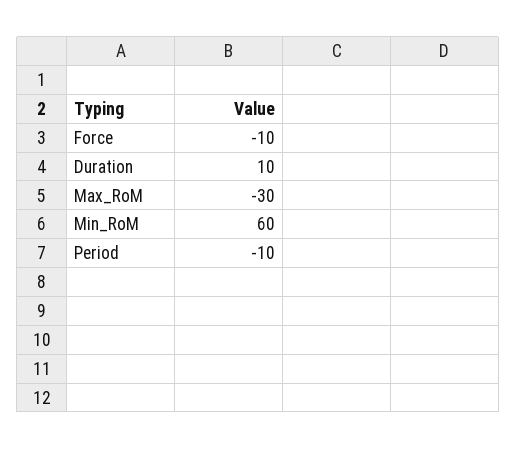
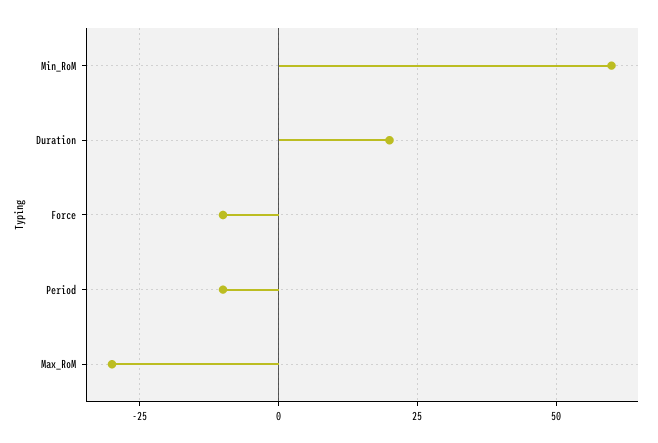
Duration: 10 -> 20

